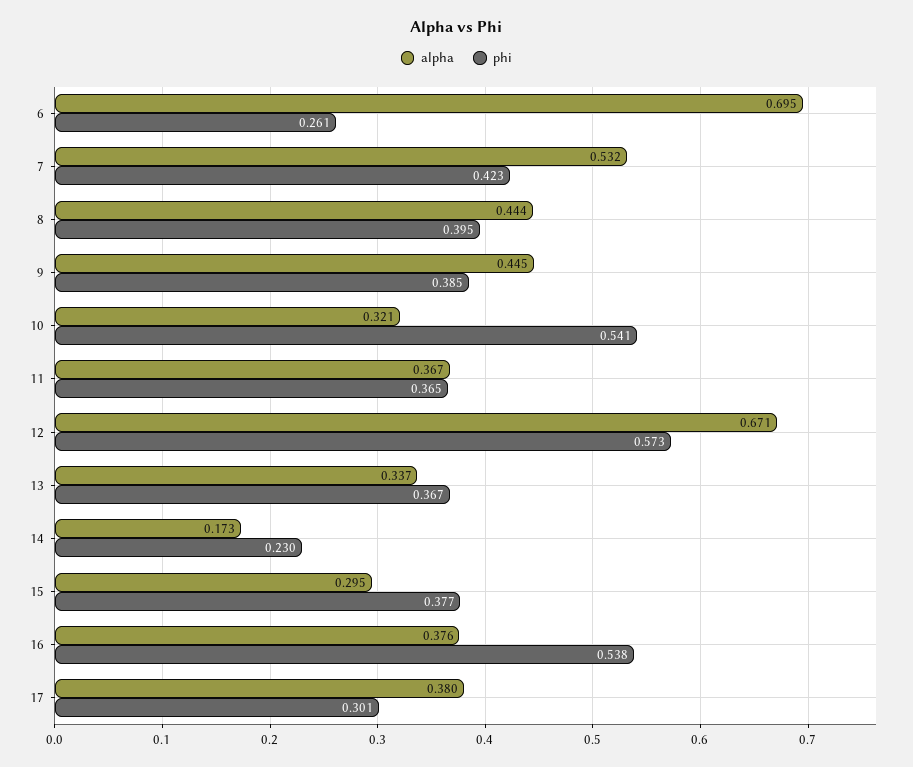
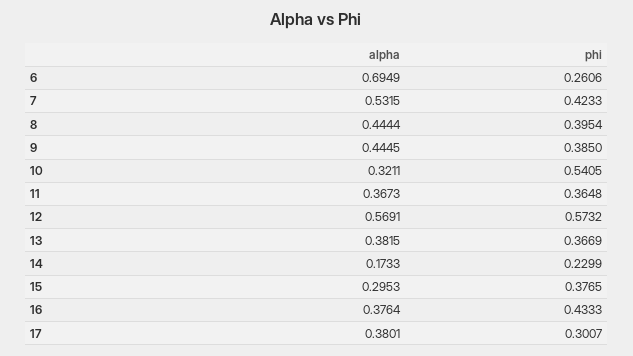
alpha, 12: 0.671 -> 0.5691
alpha, 13: 0.337 -> 0.3815
phi, 16: 0.538 -> 0.4333

